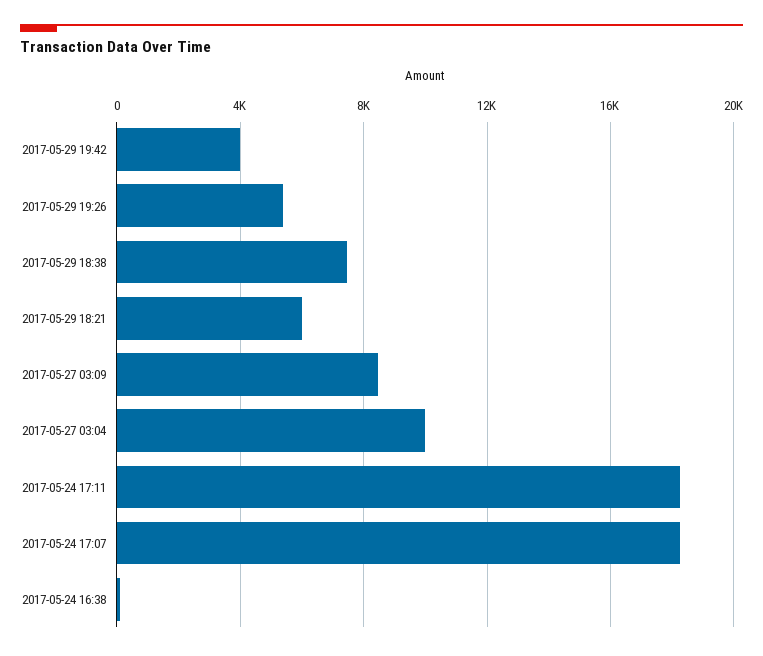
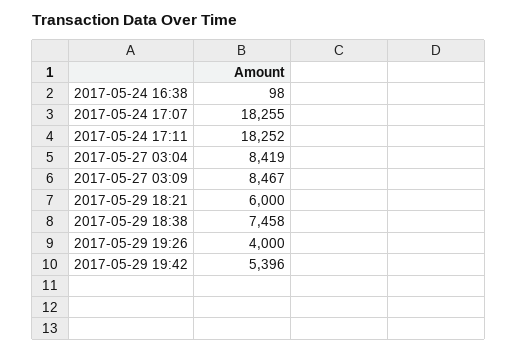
2017-05-29 19:42: 4000 -> 5396
2017-05-29 19:26: 5500 -> 4000
2017-05-27 03:04: 10000 -> 8419

